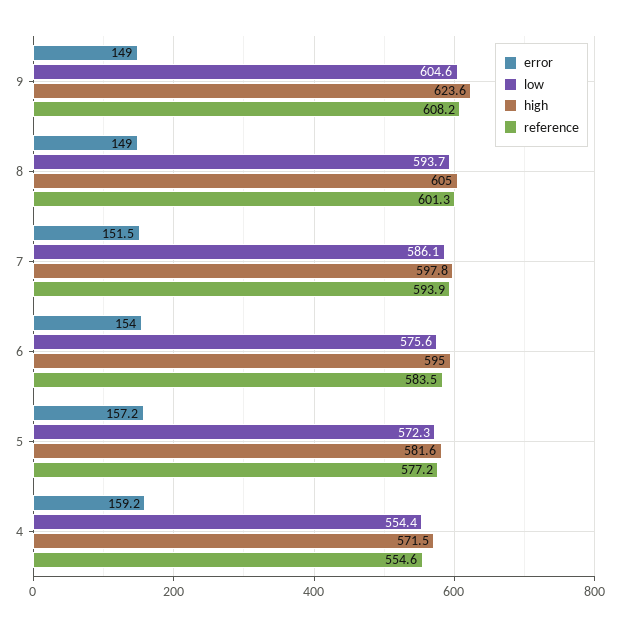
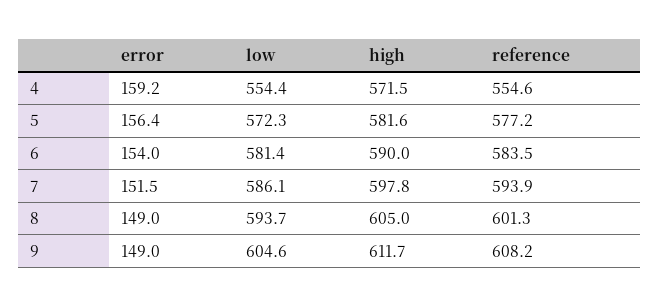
high, 9: 623.6 -> 611.7
low, 6: 575.6 -> 581.4
high, 6: 595 -> 590
error, 5: 157.2 -> 156.4

